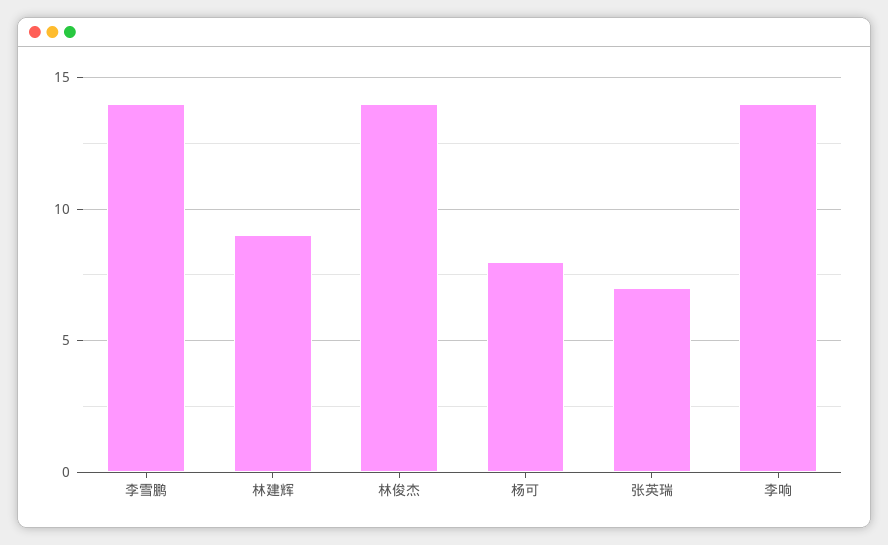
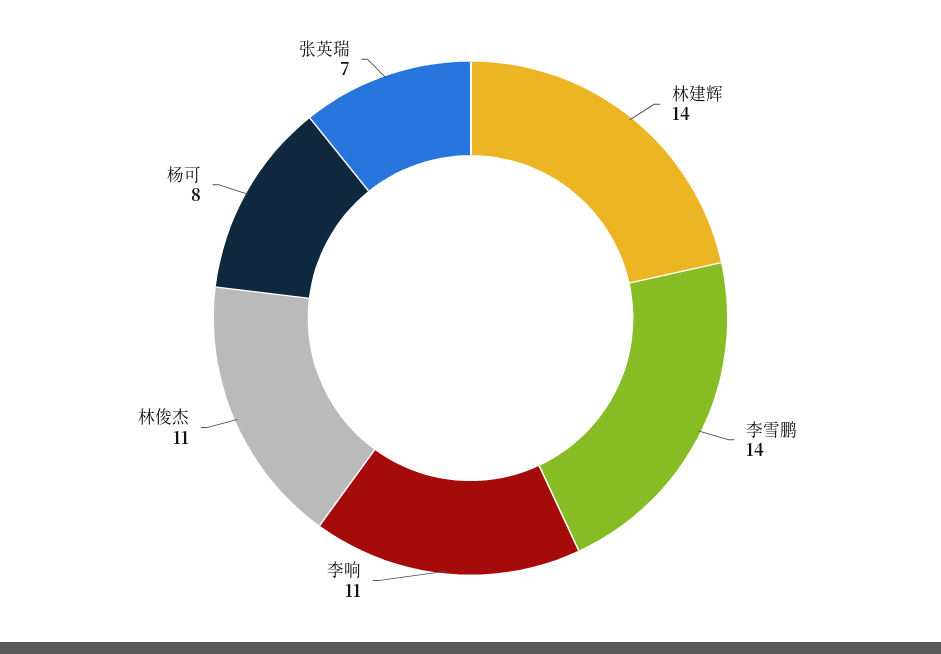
林建辉: 9 -> 14
林俊杰: 14 -> 11
李响: 14 -> 11

